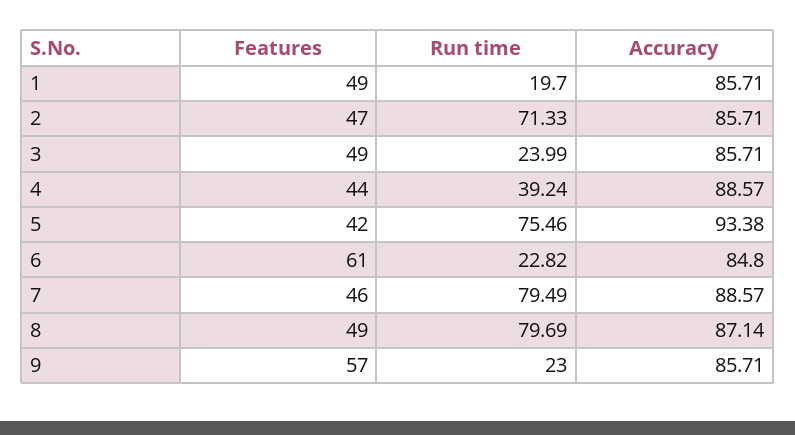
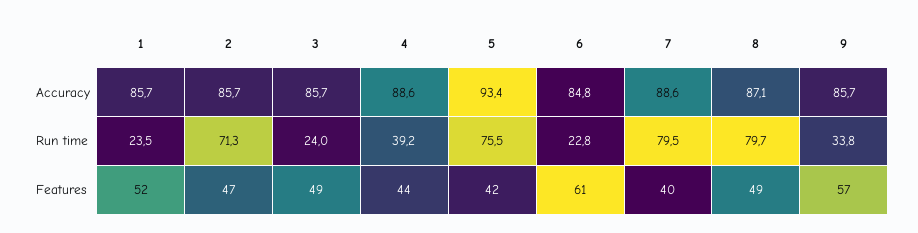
Features, 1: 49 -> 52
Run time, 1: 19.7 -> 23.5
Features, 7: 46 -> 40
Run time, 9: 23 -> 33.8

